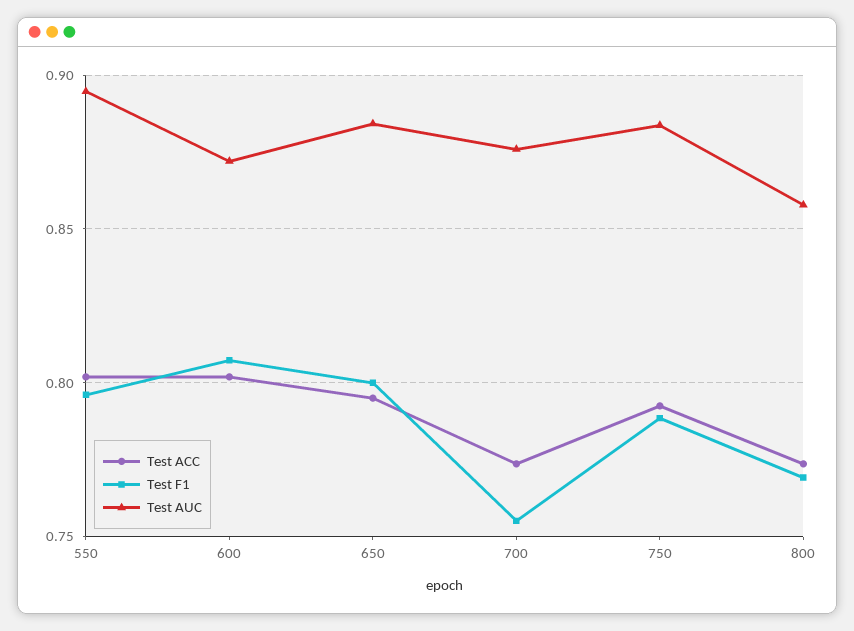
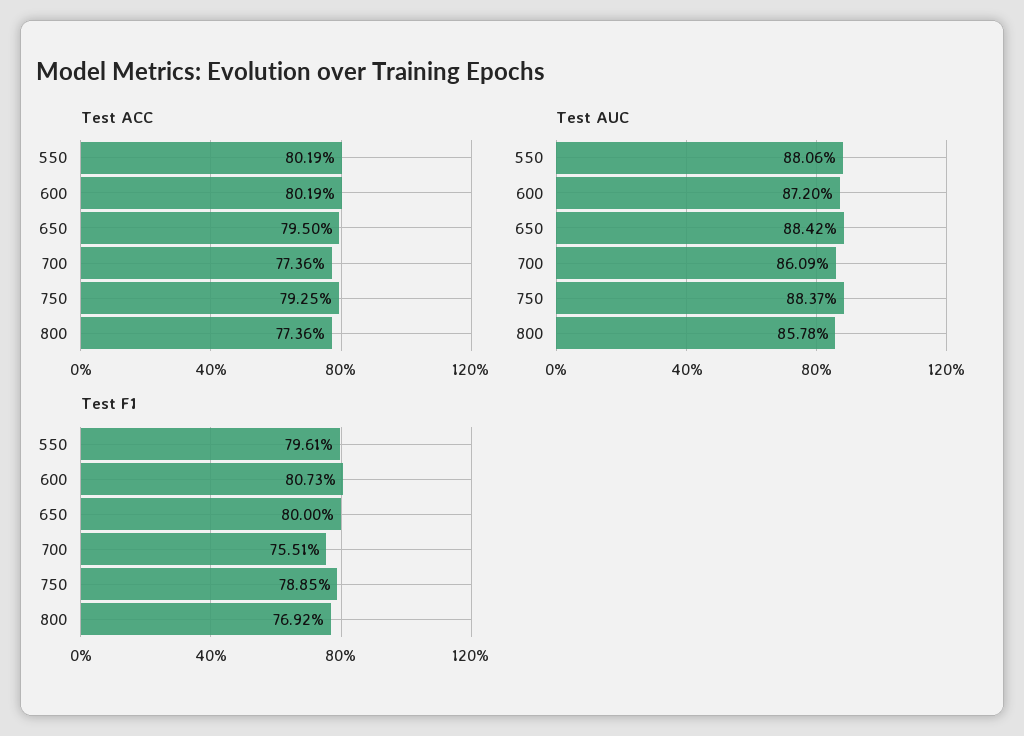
Test AUC, 550: 0.895 -> 0.8806
Test AUC, 700: 0.875 -> 0.8609

